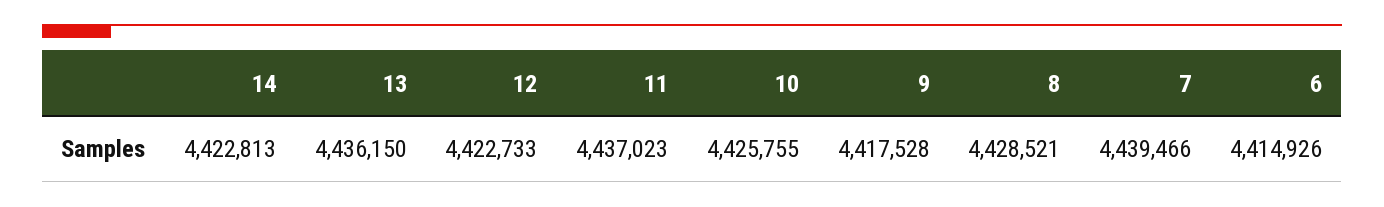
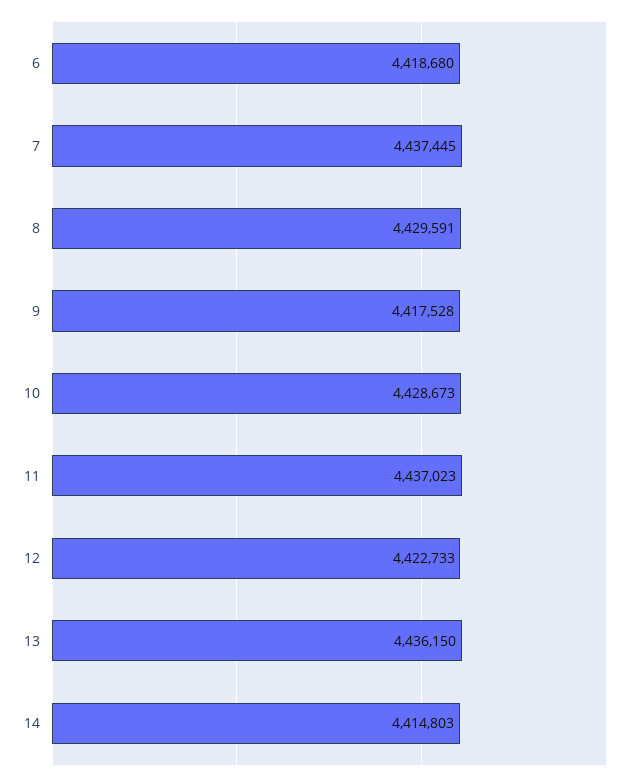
14: 4422813 -> 4414803
10: 4425755 -> 4428673
8: 4428521 -> 4429591
7: 4439466 -> 4437445
6: 4414926 -> 4418680

